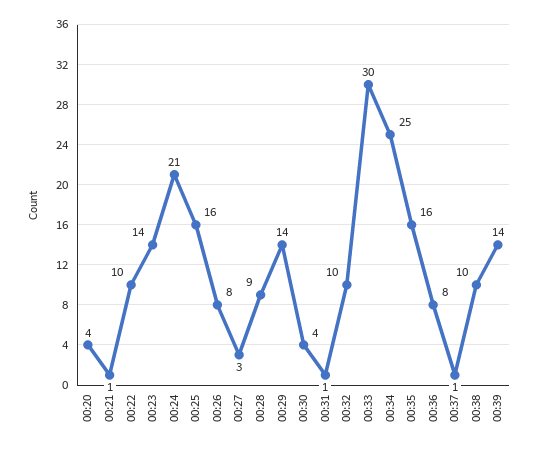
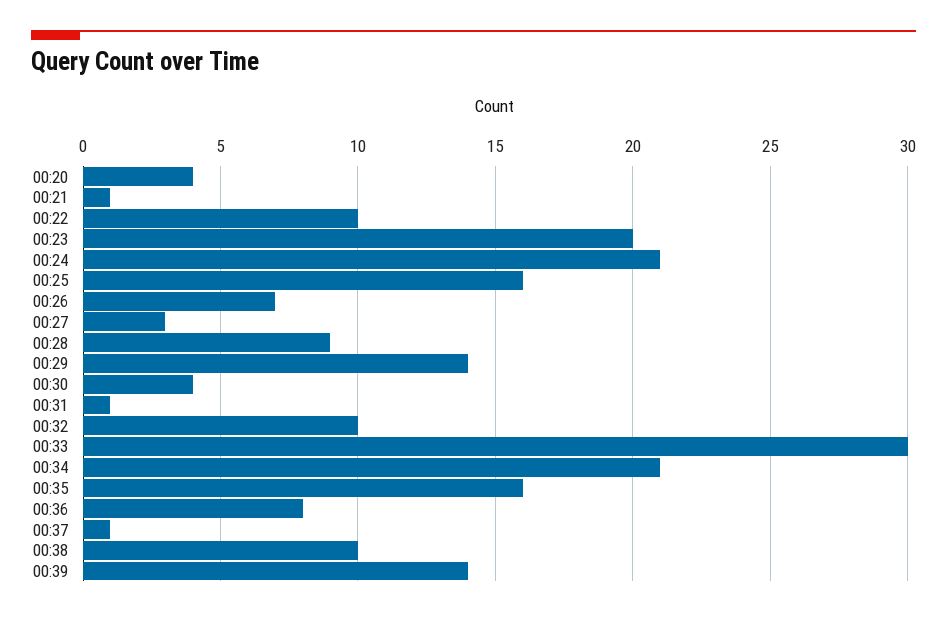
00:23: 14 -> 20
00:26: 8 -> 7
00:34: 25 -> 21

